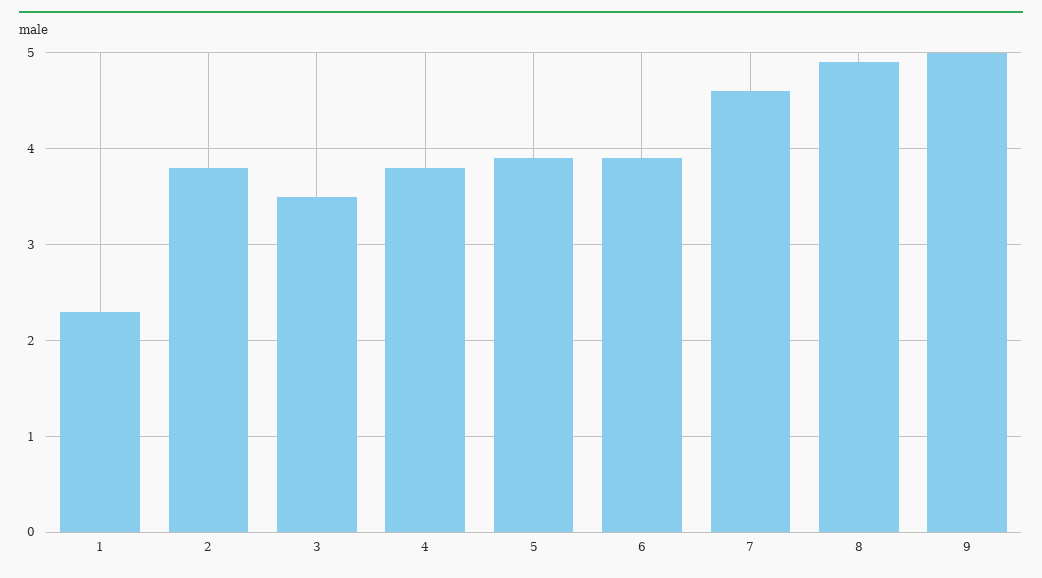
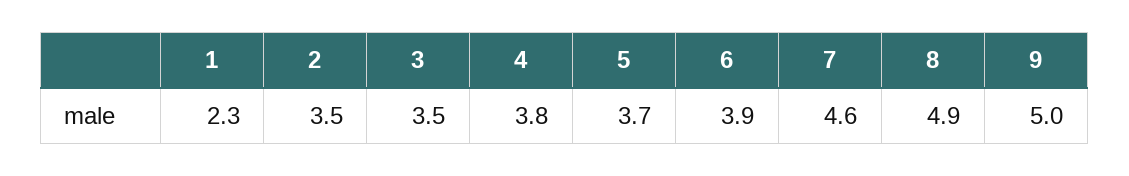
2: 3.8 -> 3.5
5: 3.9 -> 3.7

